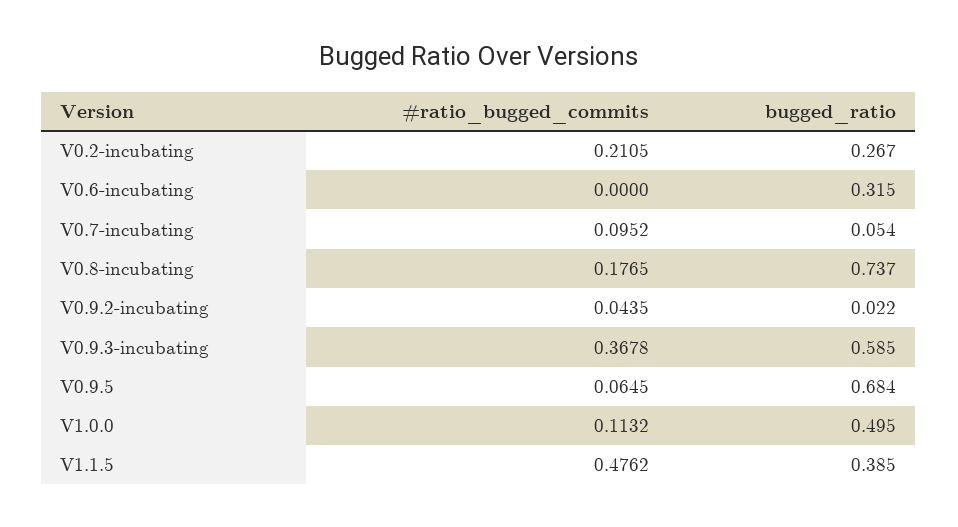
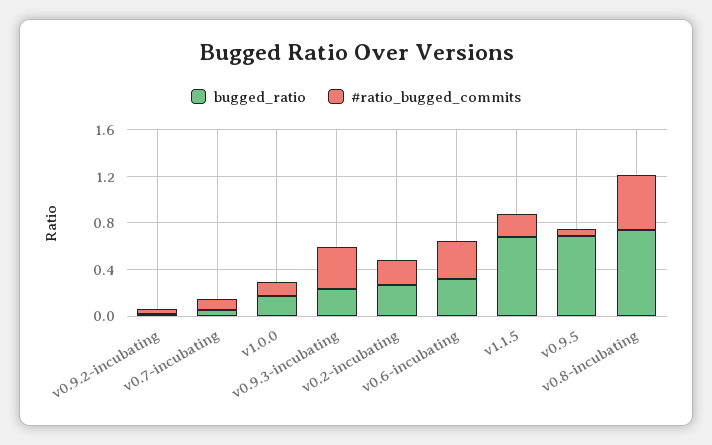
#ratio_bugged_commits, V0.6-incubating: 0 -> 0.3
#ratio_bugged_commits, V0.8-incubating: 0.1765 -> 0.5
bugged_ratio, V0.9.3-incubating: 0.585 -> 0.2
bugged_ratio, V1.0.0: 0.495 -> 0.2
#ratio_bugged_commits, V1.1.5: 0.4762 -> 0.2
bugged_ratio, V1.1.5: 0.385 -> 0.7

